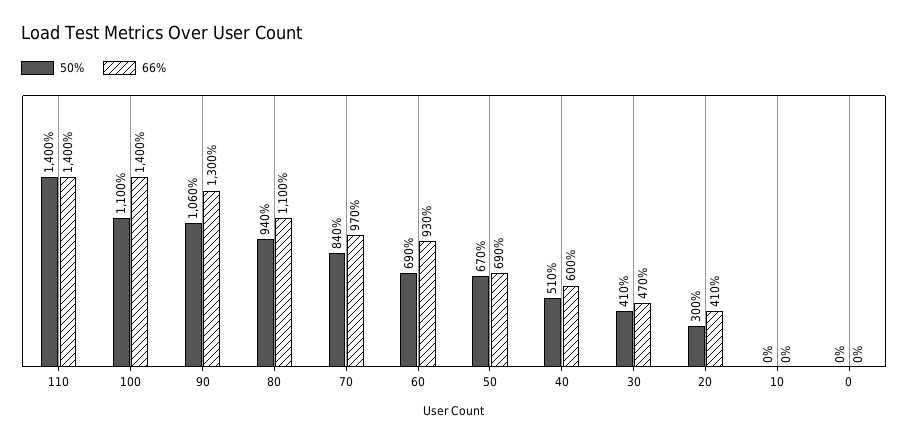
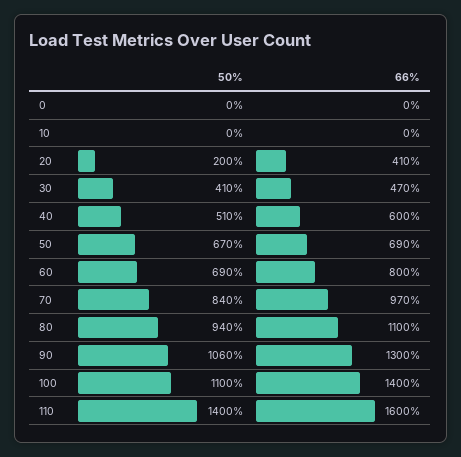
66%, 110: 1400 -> 1600
66%, 60: 930 -> 800
50%, 20: 300 -> 200

